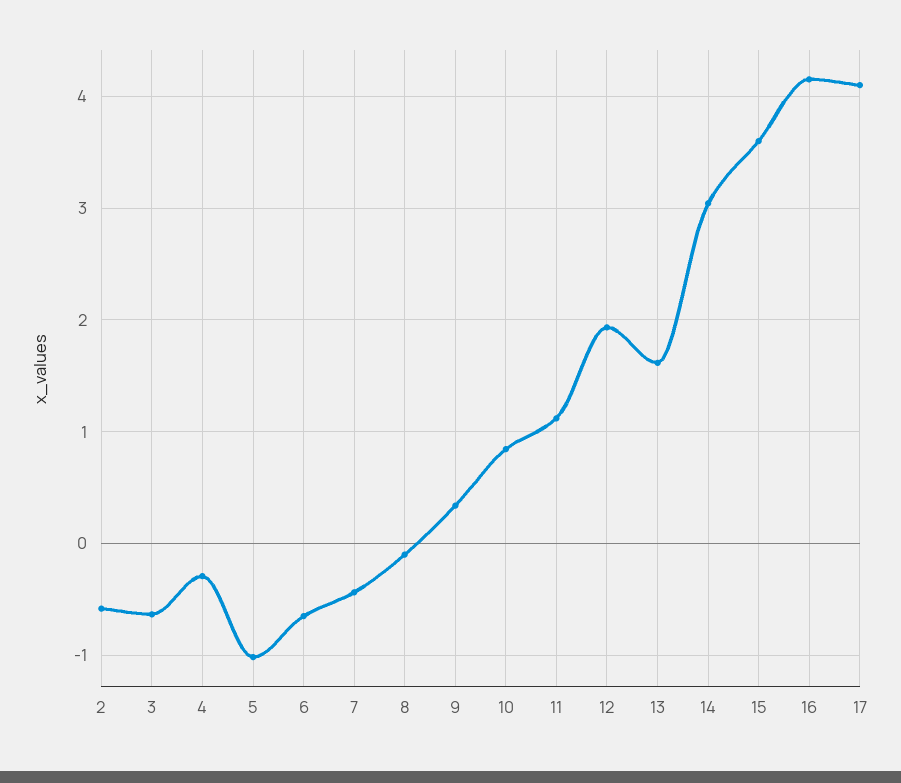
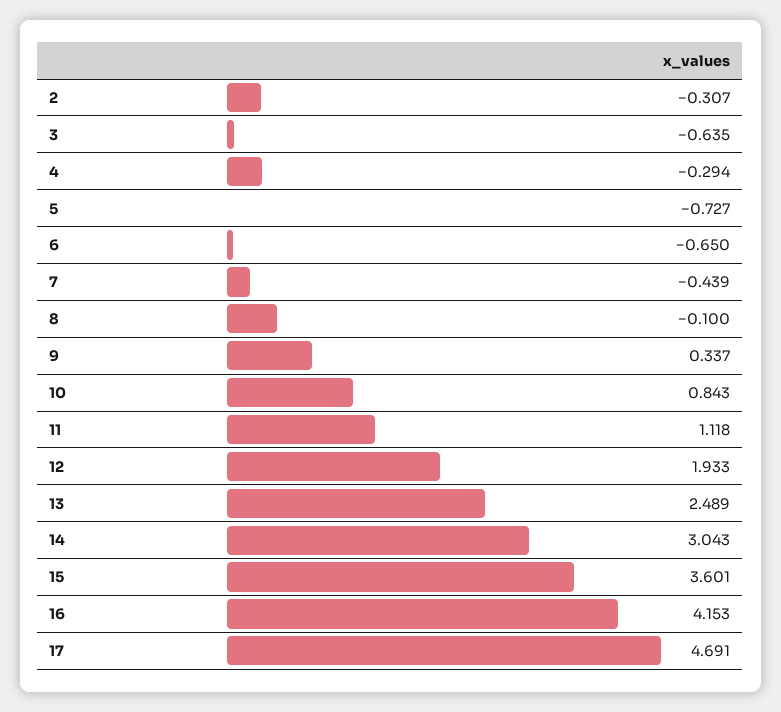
2: -0.6 -> -0.307
5: -1 -> -0.727
13: 1.6 -> 2.489
17: 4.1 -> 4.691

